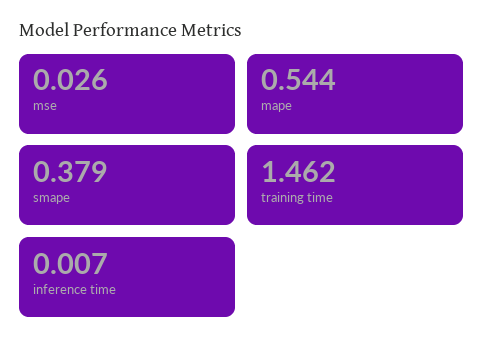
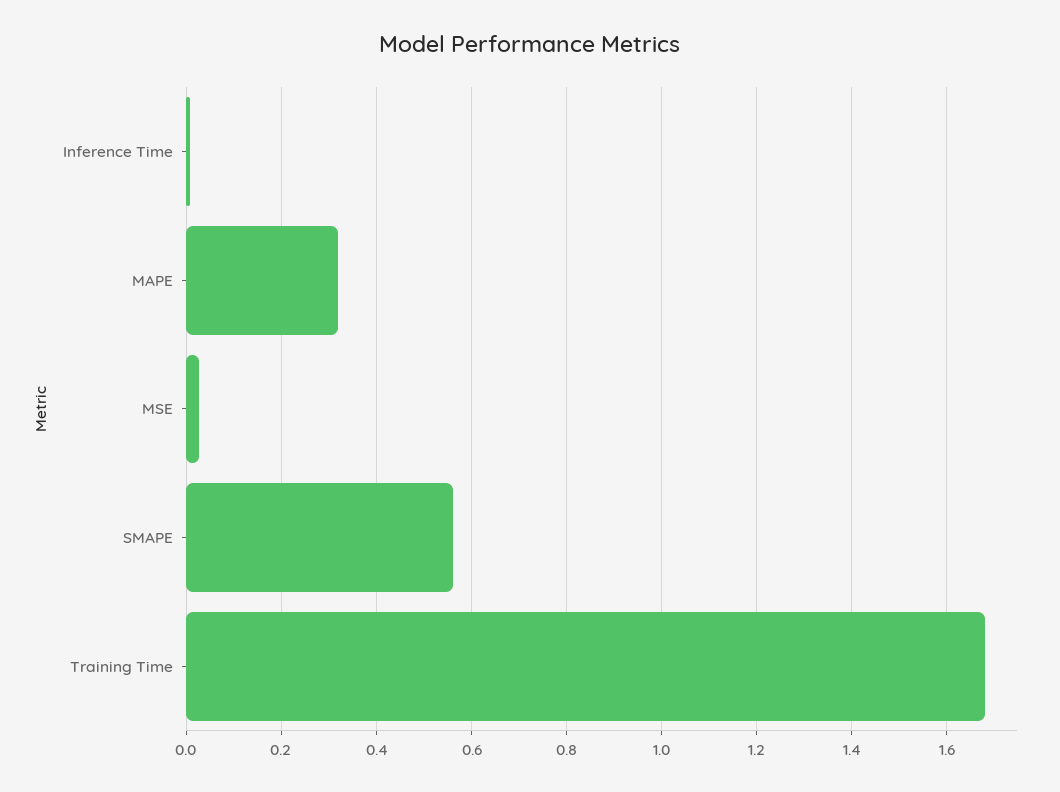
mape: 0.544 -> 0.32
smape: 0.379 -> 0.56
training time: 1.462 -> 1.68

